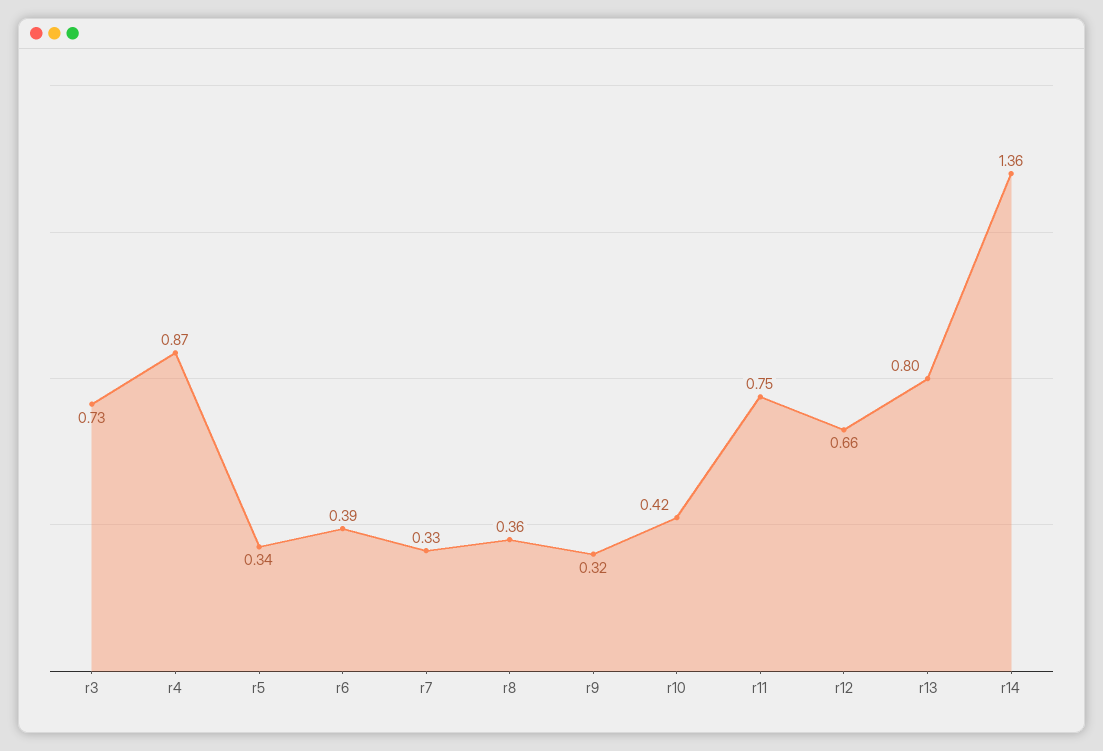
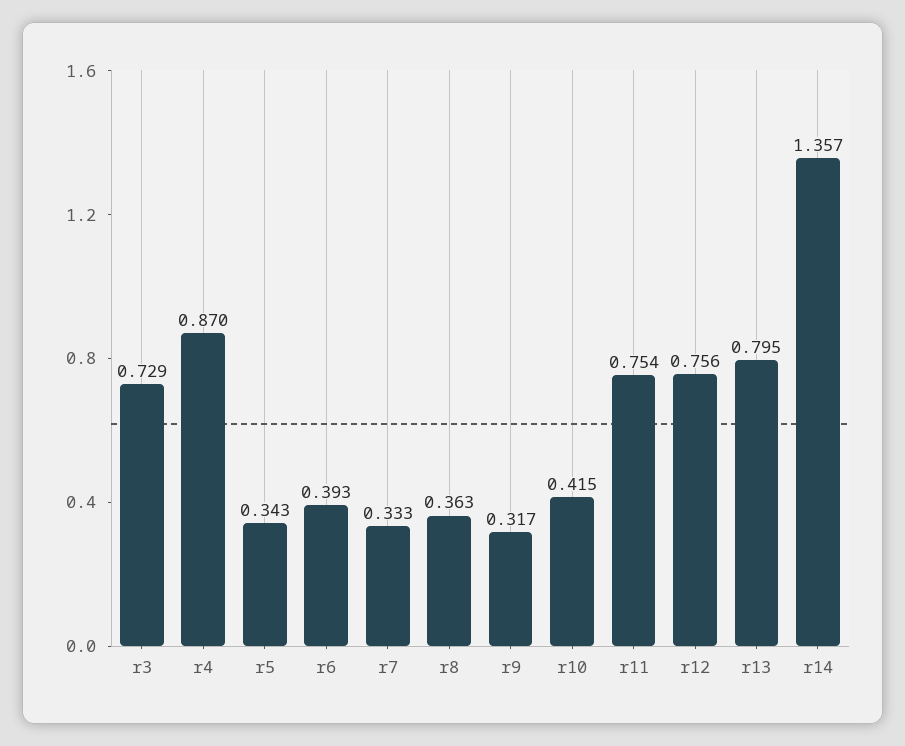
r12: 0.66 -> 0.756

